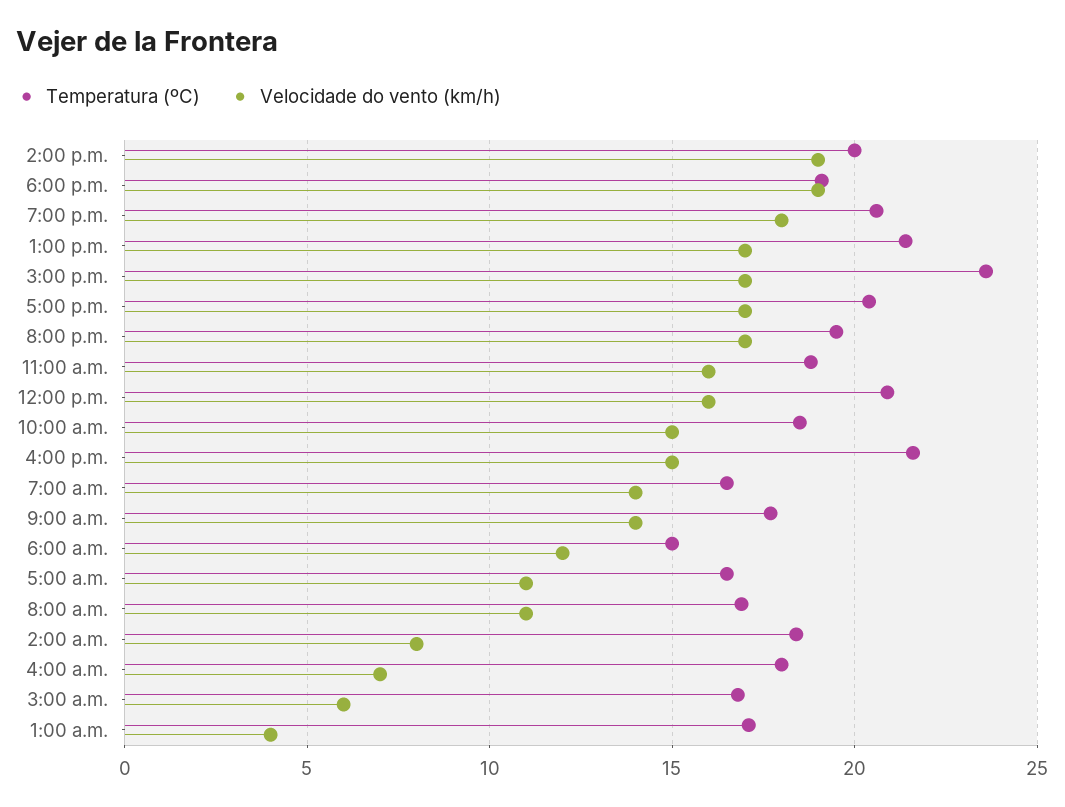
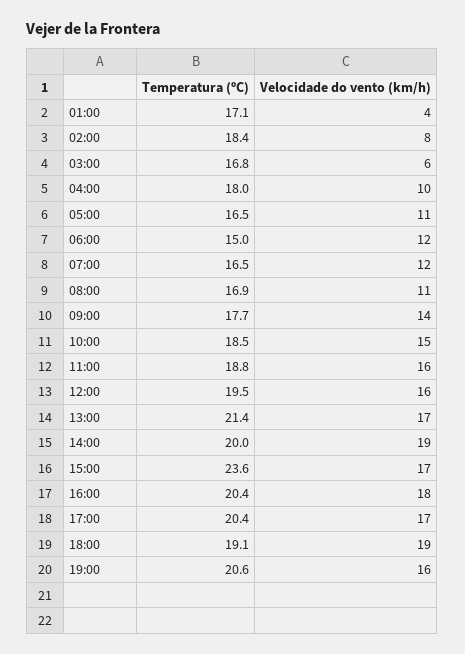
Velocidade do vento (km/h), 7:00 p.m.: 18 -> 16
Temperatura (ºC), 8:00 p.m.: 19.5 -> none
Velocidade do vento (km/h), 8:00 p.m.: 17 -> none
Temperatura (ºC), 12:00 p.m.: 21 -> 19.5
Temperatura (ºC), 4:00 p.m.: 21.5 -> 20.4
Velocidade do vento (km/h), 4:00 p.m.: 15 -> 18
Velocidade do vento (km/h), 7:00 a.m.: 14 -> 12
Velocidade do vento (km/h), 4:00 a.m.: 7 -> 10

